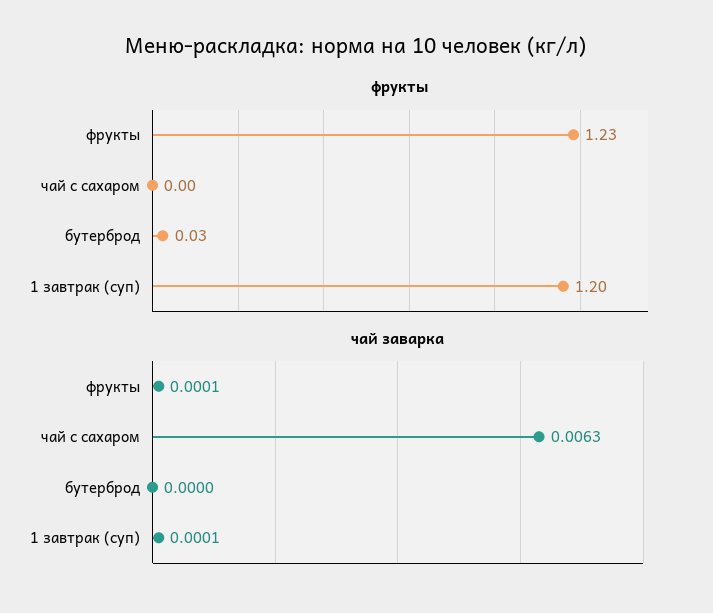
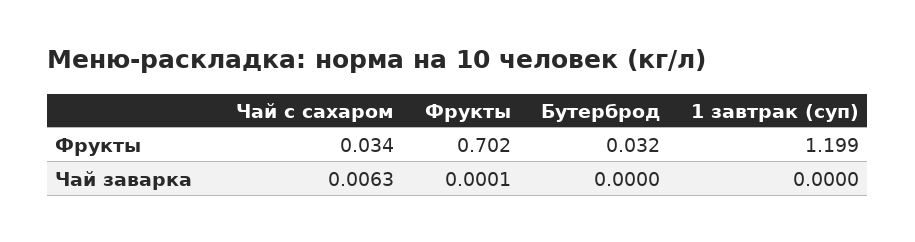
фрукты, фрукты: 1.23 -> 0.702
фрукты, чай с сахаром: 0 -> 0.034
чай заварка, 1 завтрак (суп): 0.0001 -> 0

